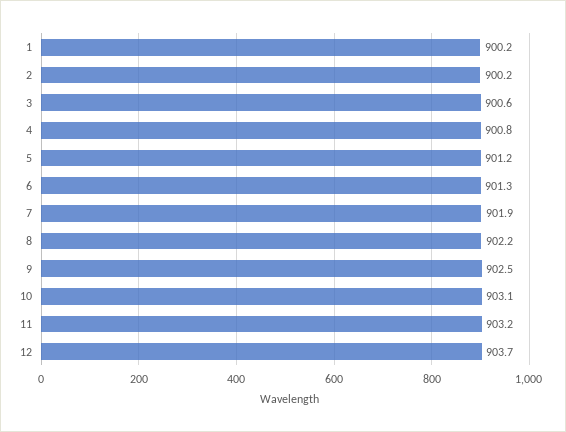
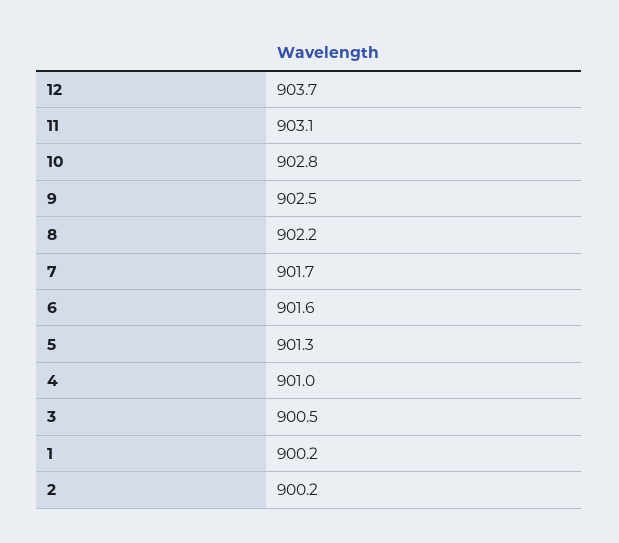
3: 900.6 -> 900.5
4: 900.8 -> 901
5: 901.2 -> 901.3
6: 901.3 -> 901.6
7: 901.9 -> 901.7
10: 903.1 -> 902.8
11: 903.2 -> 903.1

